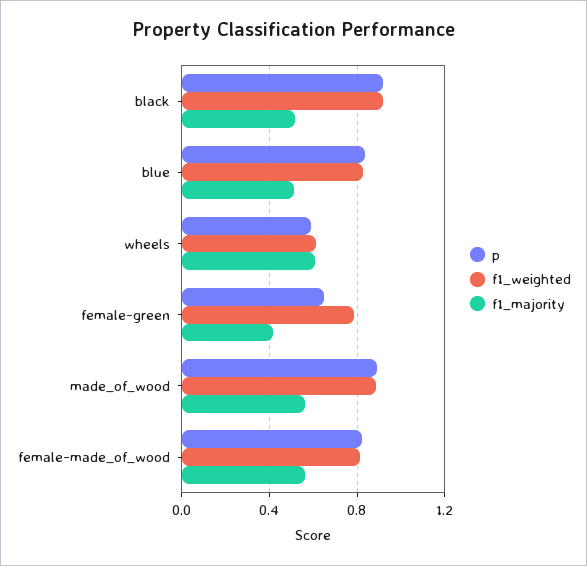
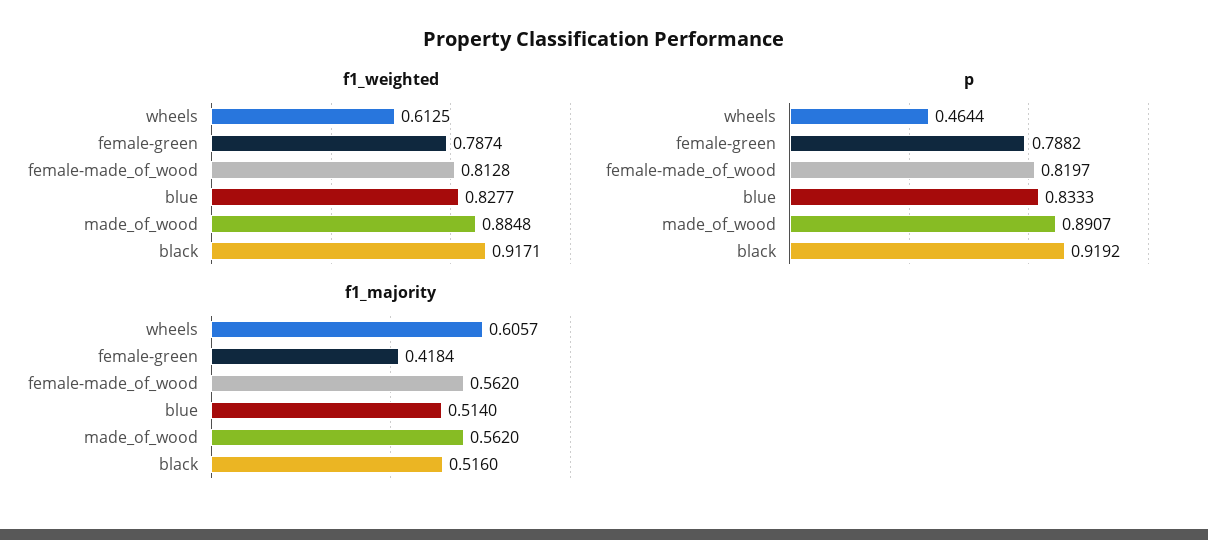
p, wheels: 0.6 -> 0.4644
p, female-green: 0.65 -> 0.7882

